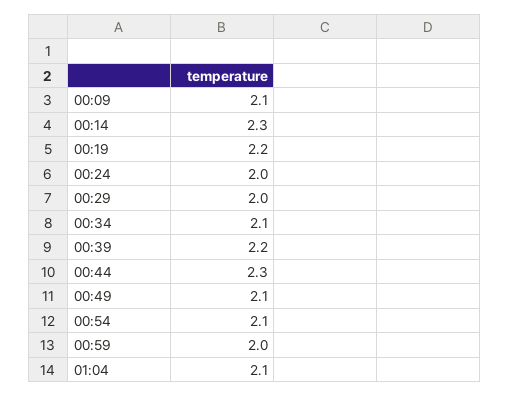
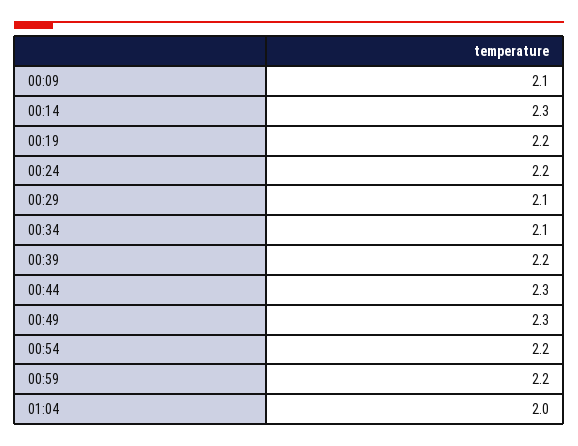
00:24: 2 -> 2.2
00:29: 2 -> 2.1
00:49: 2.1 -> 2.3
00:54: 2.1 -> 2.2
00:59: 2 -> 2.2
01:04: 2.1 -> 2

